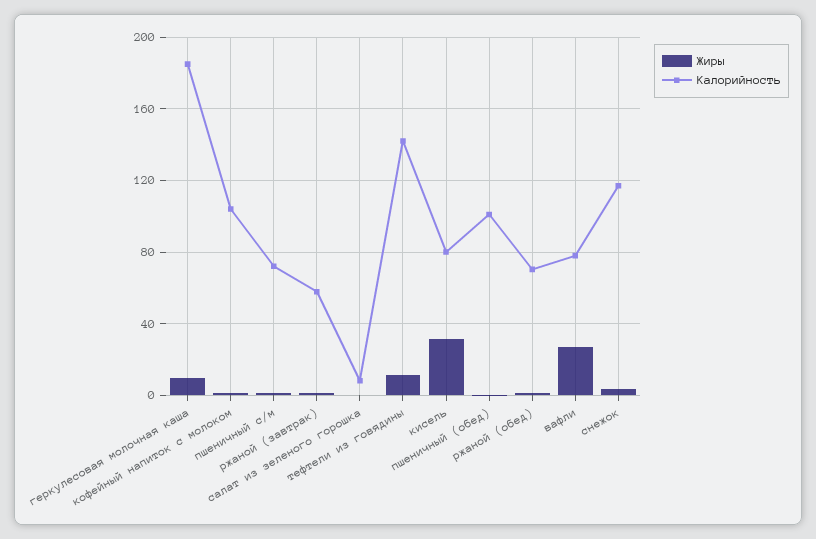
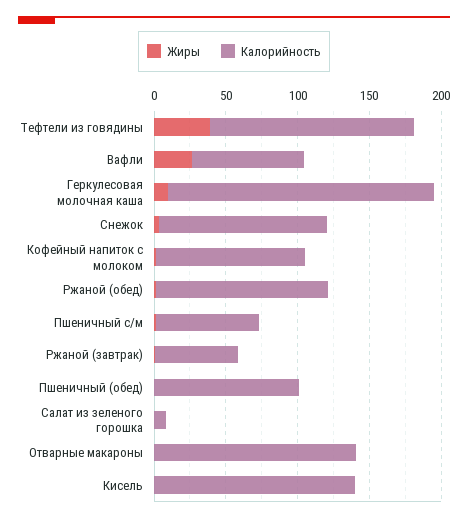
Жиры, тефтели из говядины: 10 -> 40
Жиры, кисель: 30 -> 0
Калорийность, кисель: 80 -> 140
Калорийность, ржаной (обед): 70 -> 120
Жиры, Отварные макароны: none -> 0
Калорийность, Отварные макароны: none -> 140

